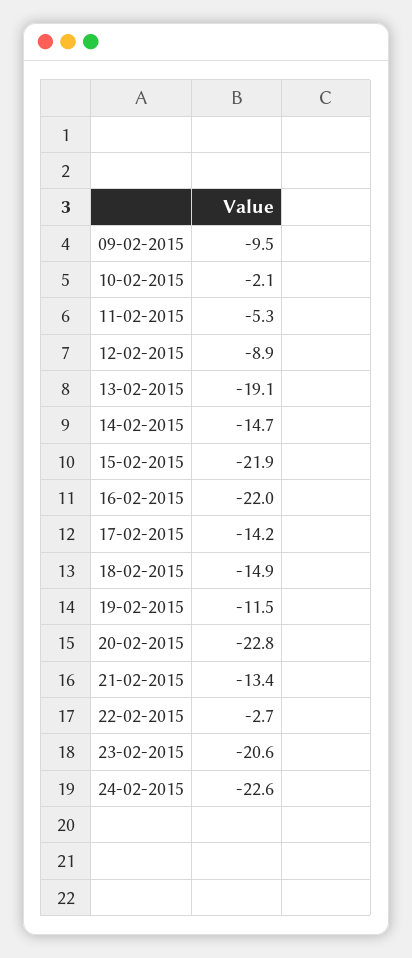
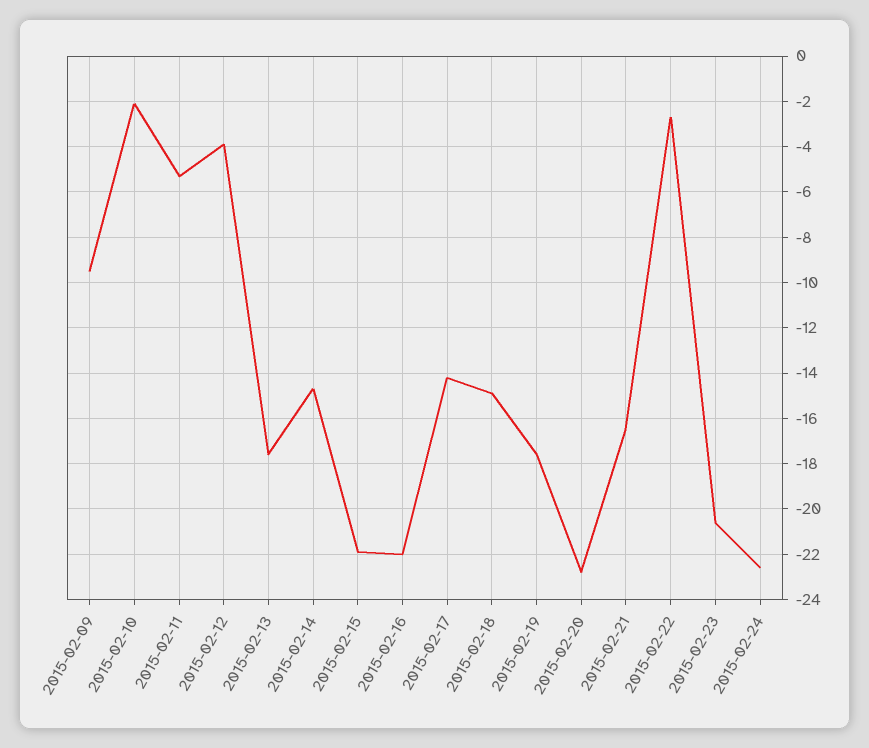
12-02-2015: -8.9 -> -4
13-02-2015: -19.1 -> -17.5
19-02-2015: -11.5 -> -17.5
21-02-2015: -13.4 -> -16.5

